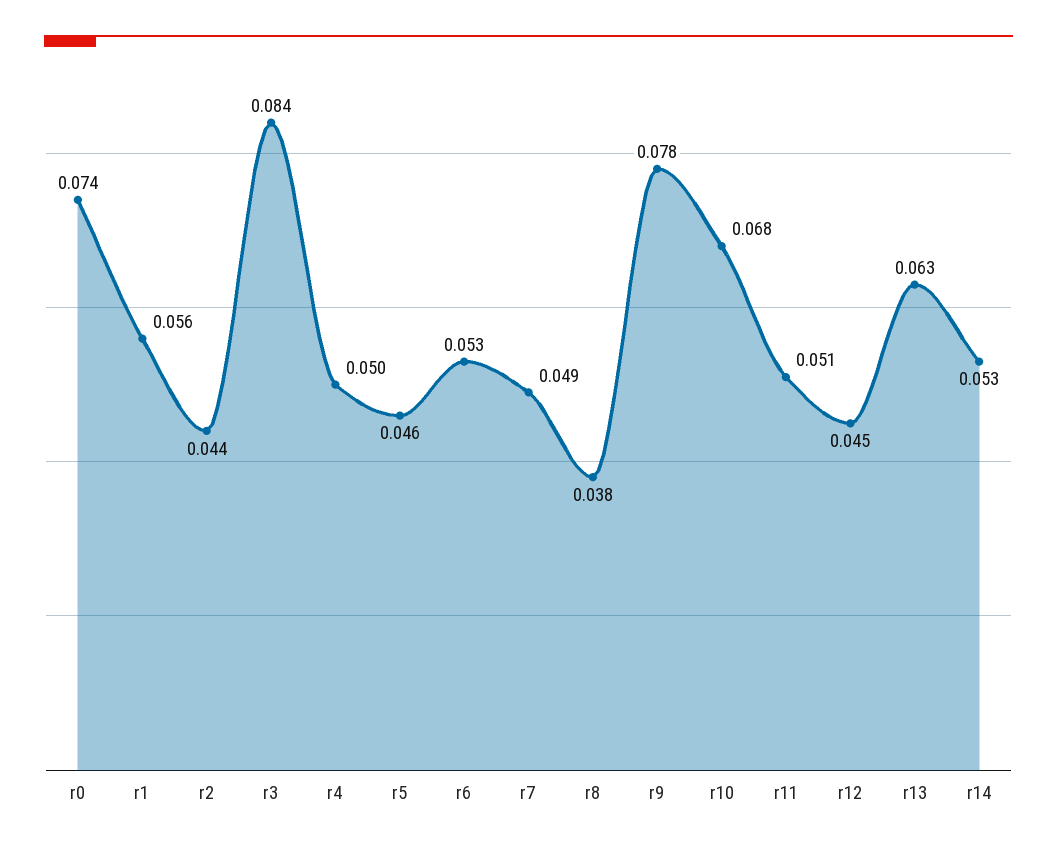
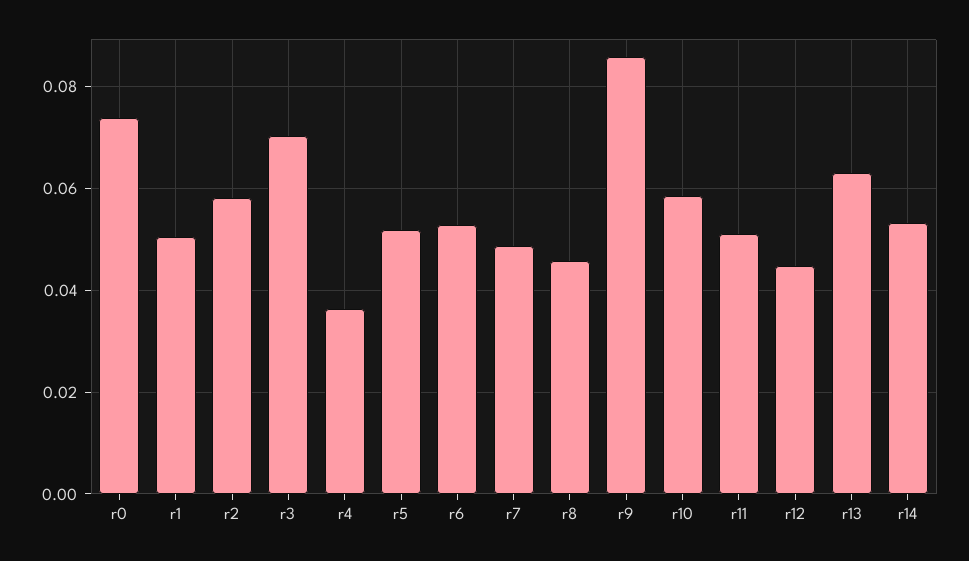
r1: 0.056 -> 0.05
r2: 0.044 -> 0.058
r3: 0.084 -> 0.07
r4: 0.05 -> 0.036
r5: 0.046 -> 0.052
r8: 0.038 -> 0.046
r9: 0.078 -> 0.086
r10: 0.068 -> 0.058

